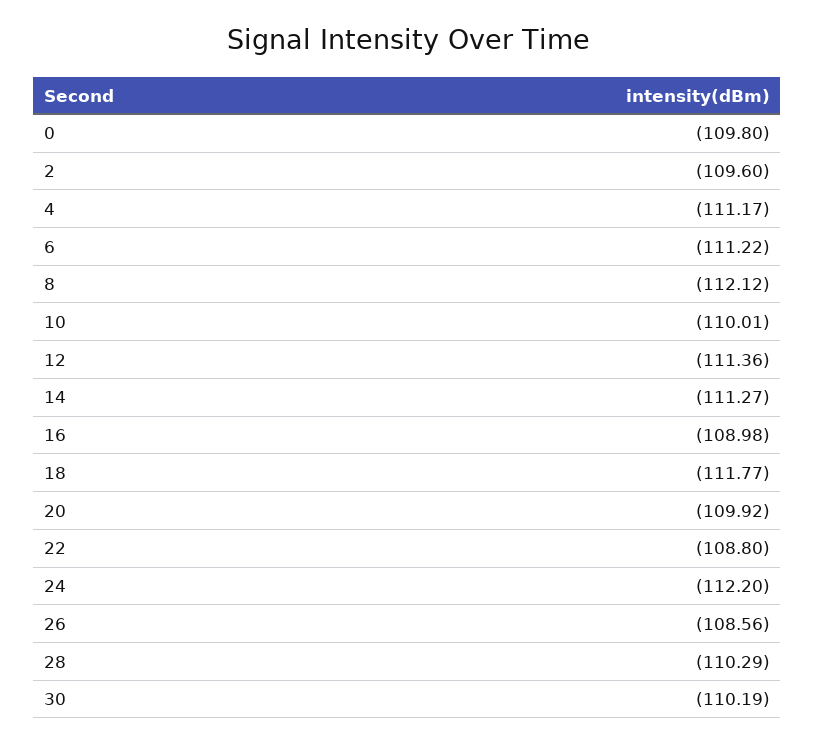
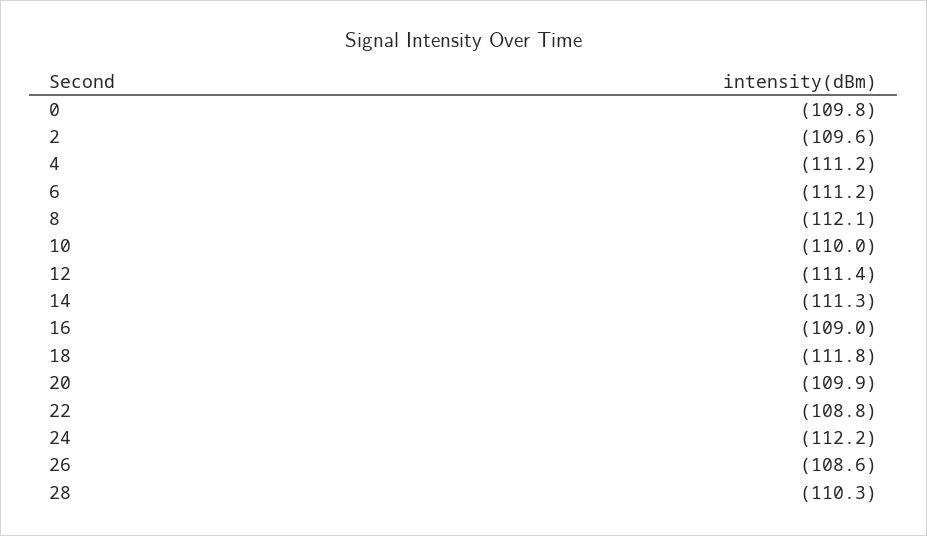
30: -110.19 -> none

